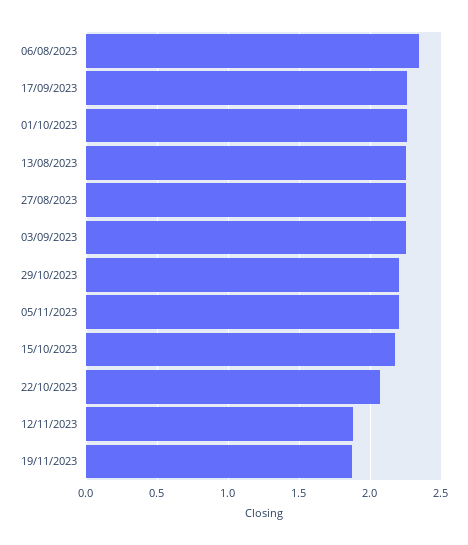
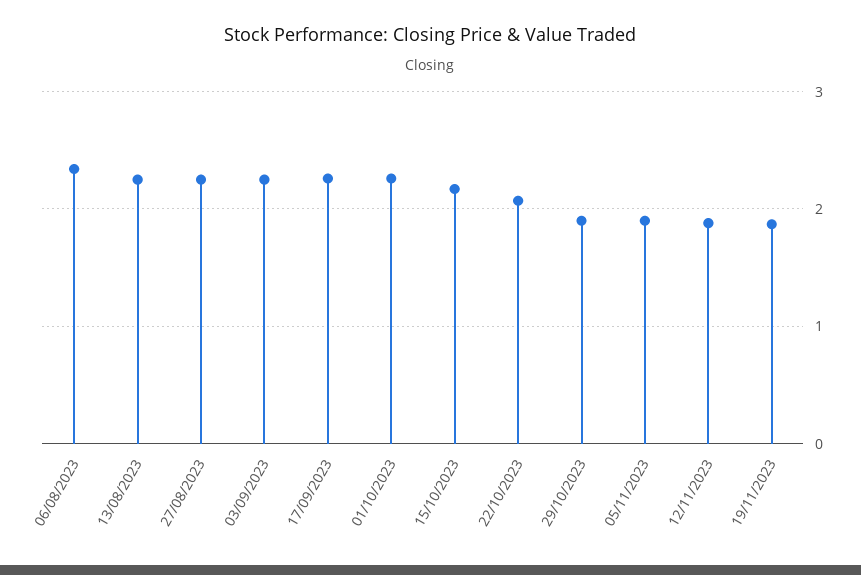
29/10/2023: 2.2 -> 1.9
05/11/2023: 2.2 -> 1.9

